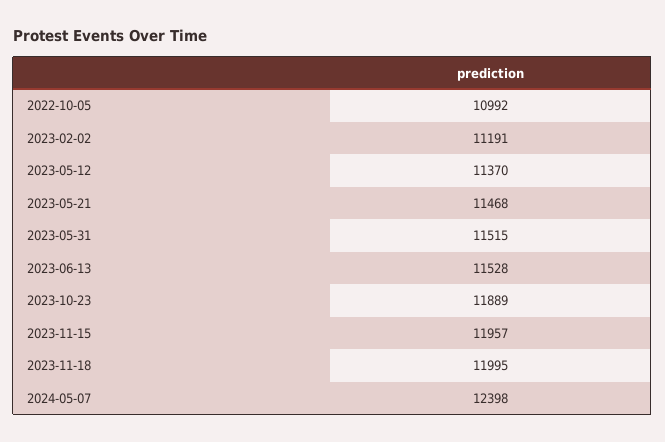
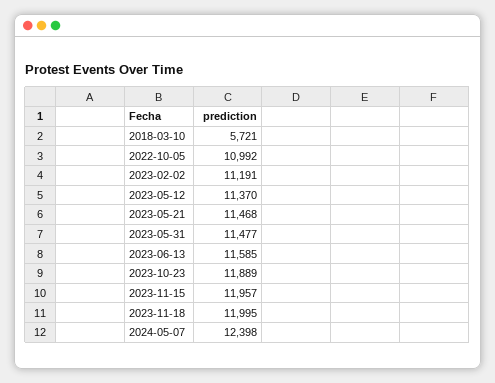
2023-05-31: 11515 -> 11477
2023-06-13: 11528 -> 11585
2018-03-10: none -> 5721

